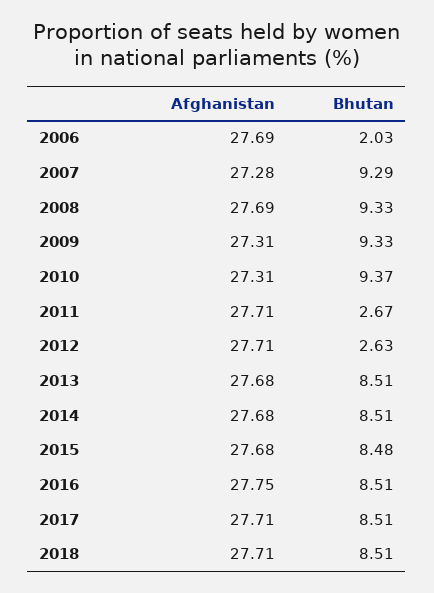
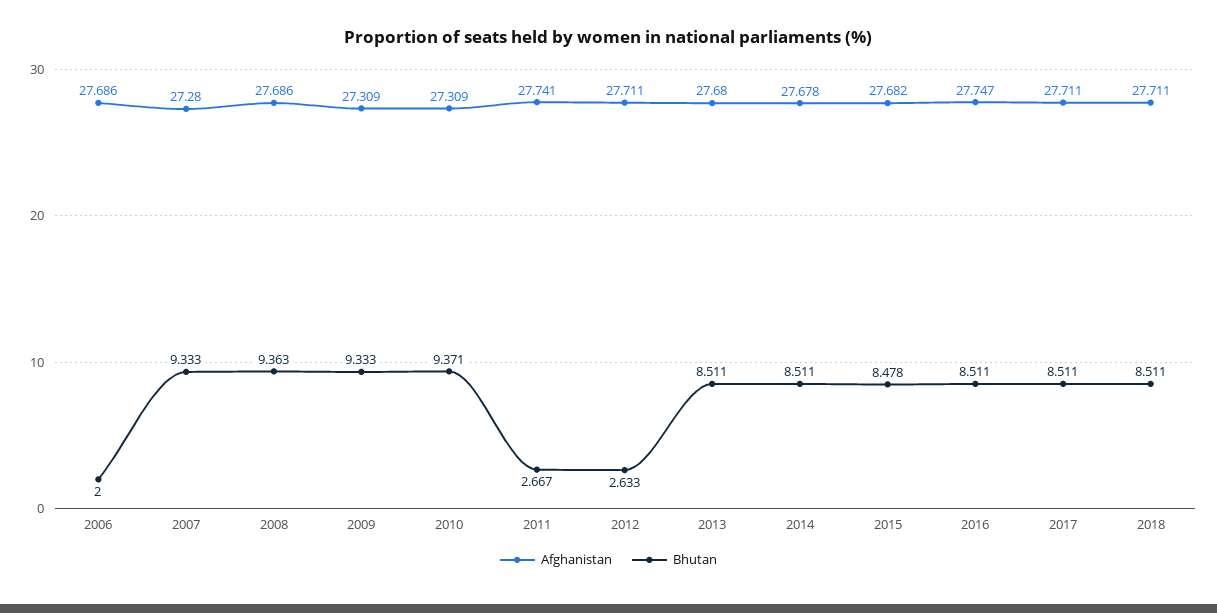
Bhutan, 2006: 2.03 -> 2
Bhutan, 2007: 9.29 -> 9.333
Bhutan, 2008: 9.33 -> 9.363
Afghanistan, 2011: 27.71 -> 27.741

